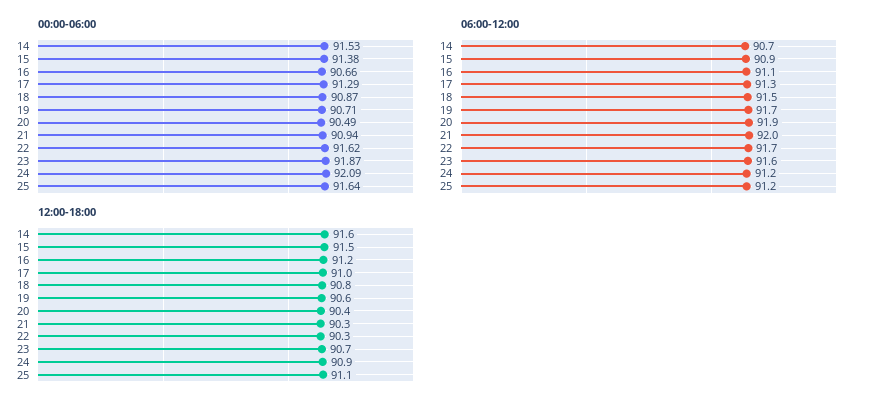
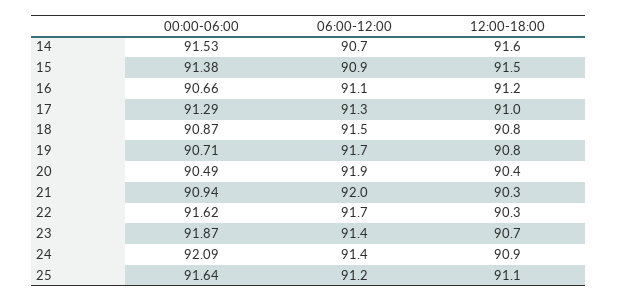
06:00-12:00, 23: 91.6 -> 91.4
06:00-12:00, 24: 91.2 -> 91.4
12:00-18:00, 19: 90.6 -> 90.8

